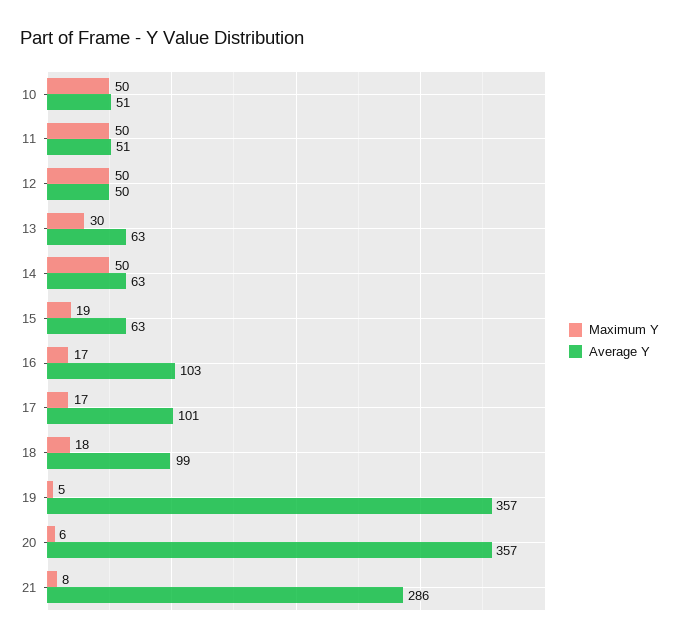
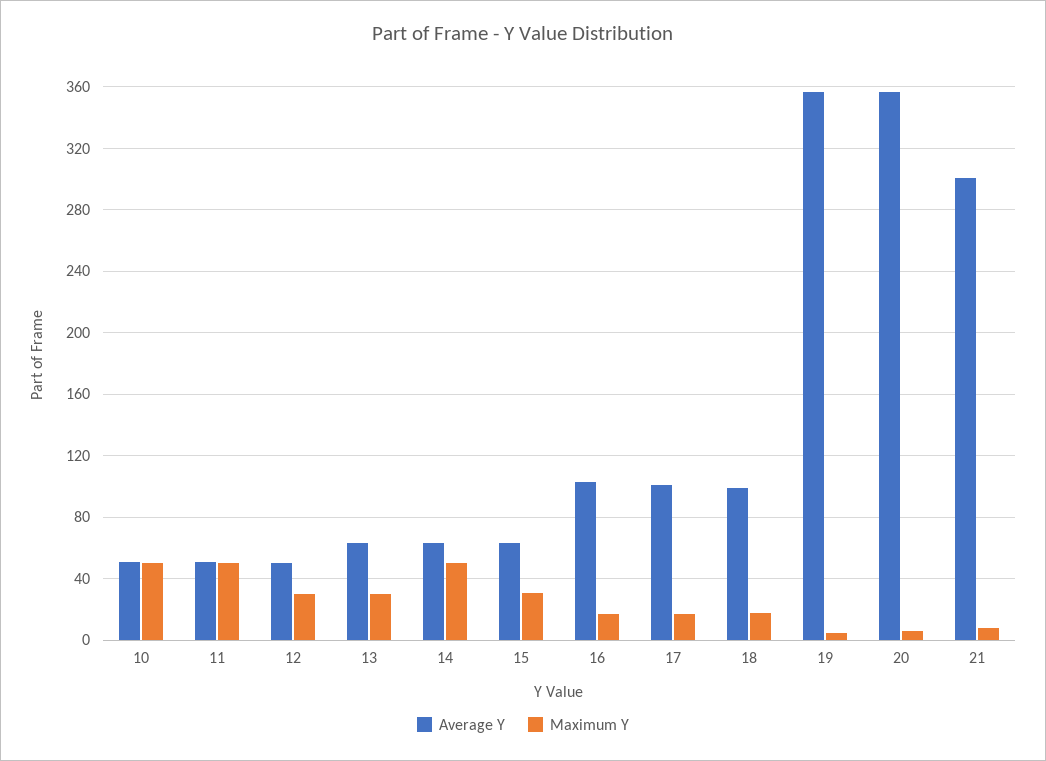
Maximum Y, 12: 50 -> 30
Maximum Y, 15: 19 -> 30
Average Y, 21: 286 -> 300

